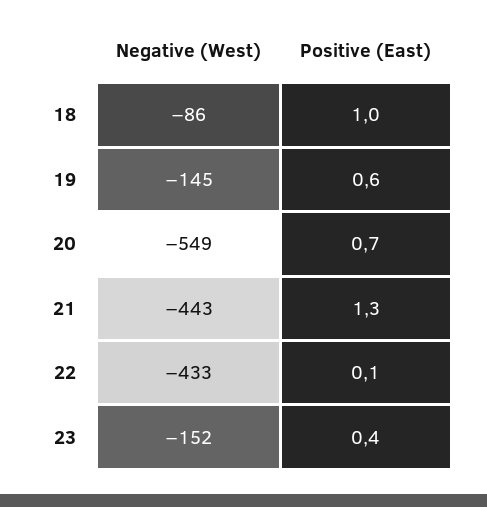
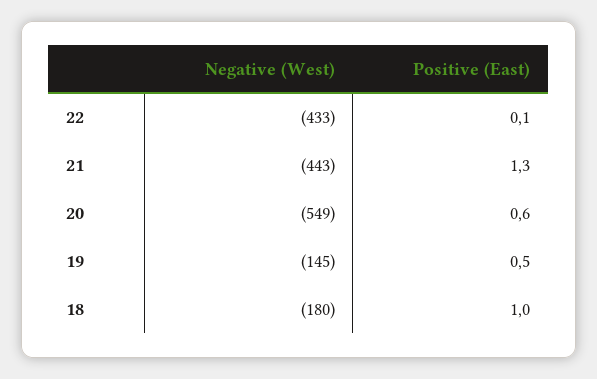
Negative (West), 18: -86 -> -180
Positive (East), 19: 0.6 -> 0.5
Positive (East), 20: 0.7 -> 0.6
Negative (West), 23: -152 -> none
Positive (East), 23: 0.4 -> none

